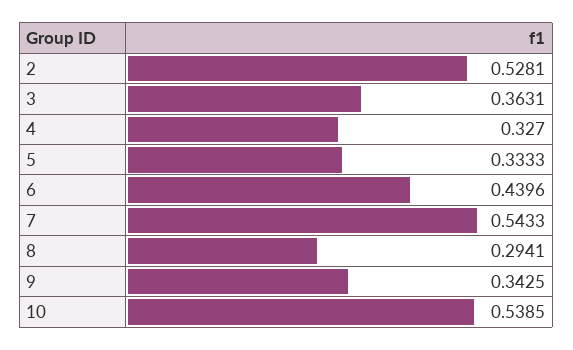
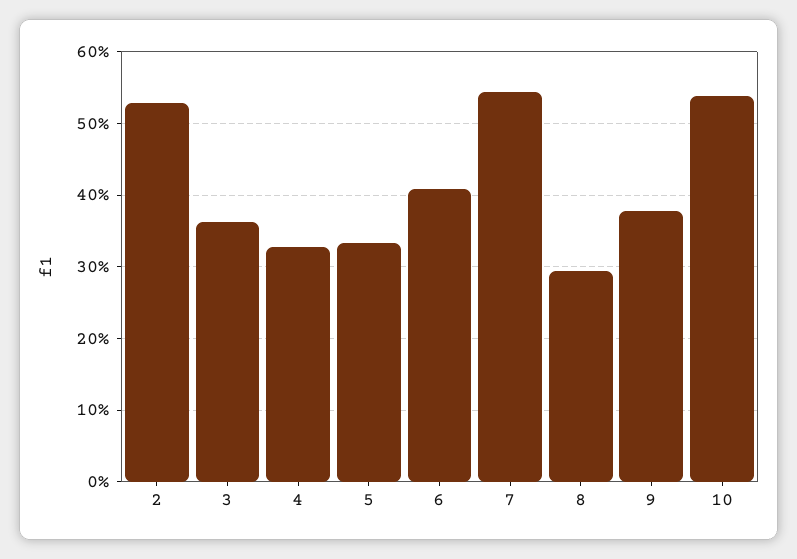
6: 0.4396 -> 0.41
9: 0.3425 -> 0.38

